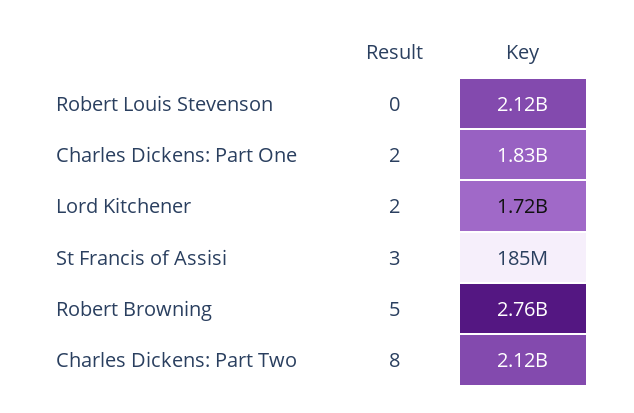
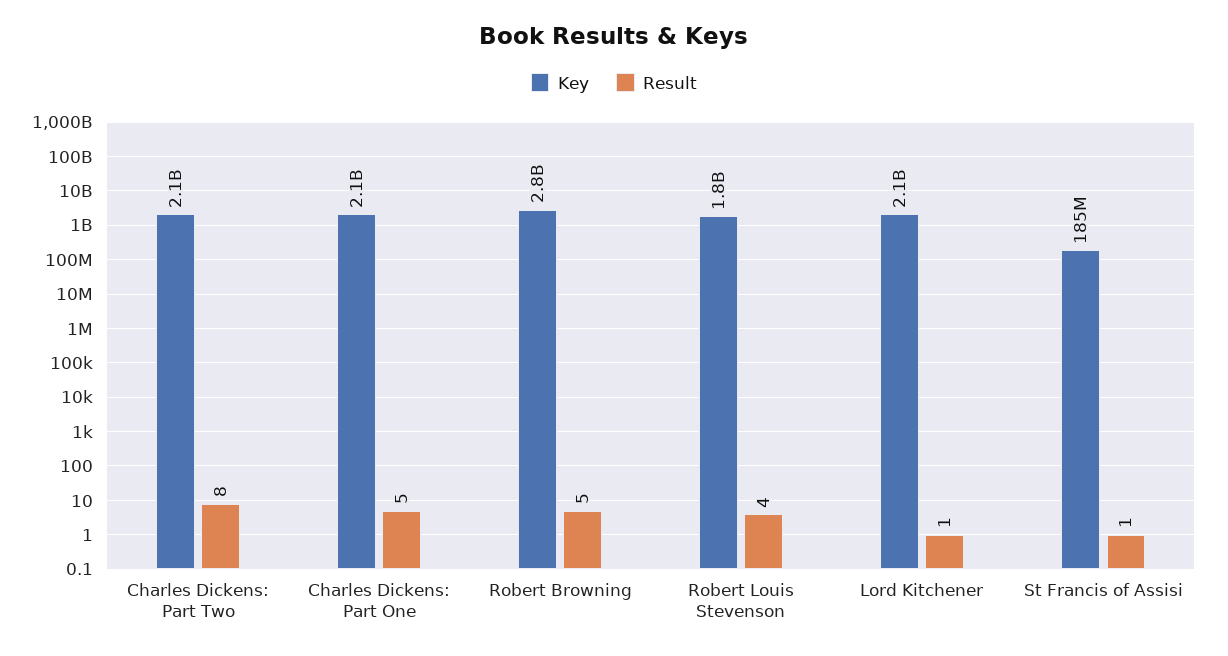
Result, Robert Louis Stevenson: 0 -> 4
Key, Robert Louis Stevenson: 2120000000 -> 1800000000
Result, Charles Dickens: Part One: 2 -> 5
Key, Charles Dickens: Part One: 1830000000 -> 2100000000
Result, Lord Kitchener: 2 -> 1
Key, Lord Kitchener: 1720000000 -> 2100000000
Result, St Francis of Assisi: 3 -> 1

